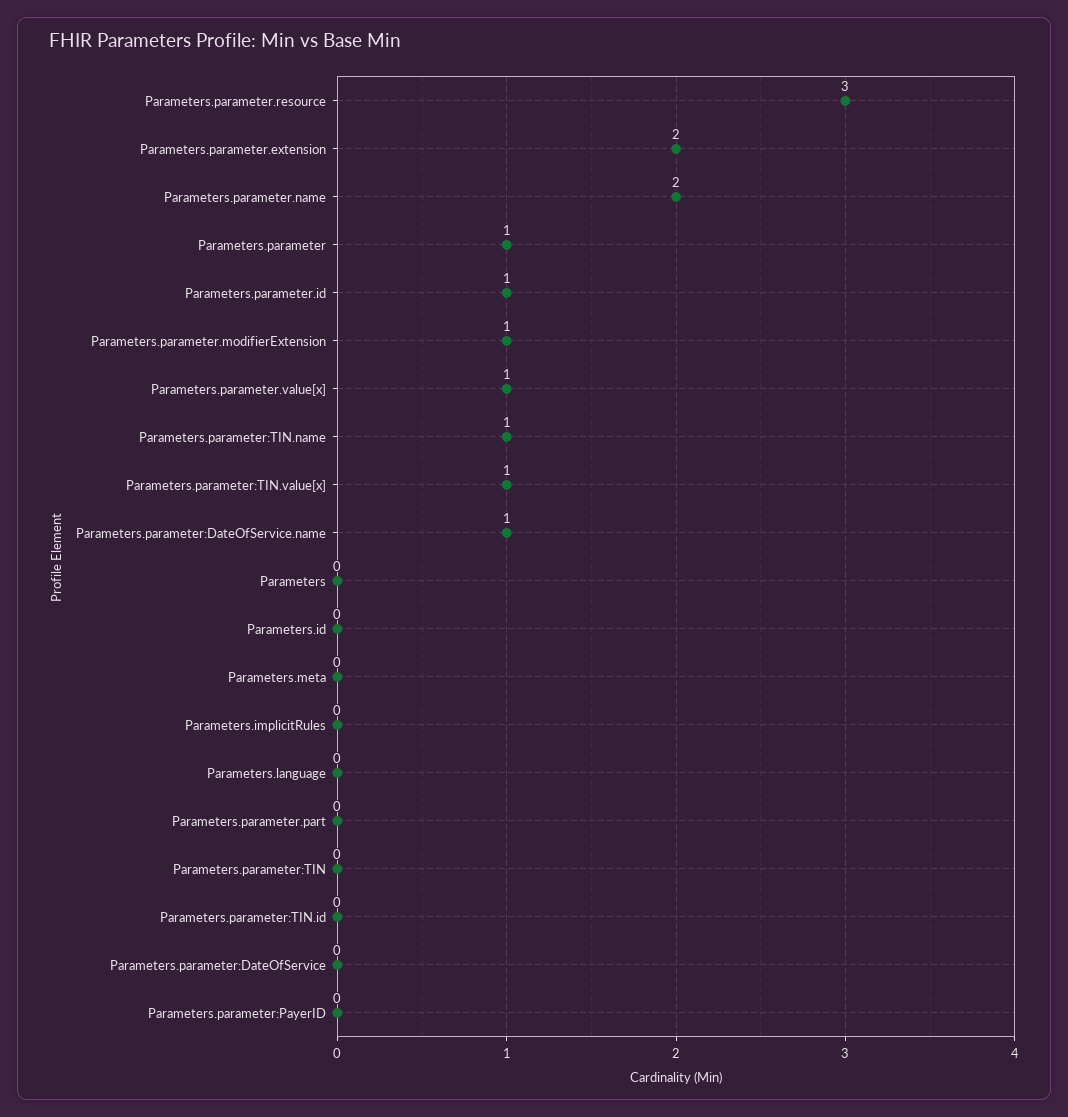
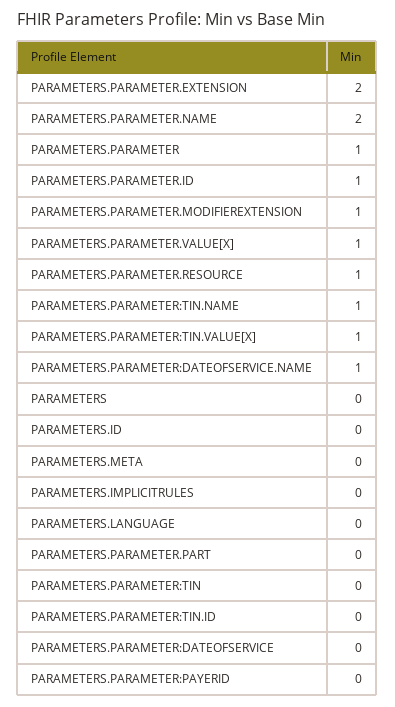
Parameters.parameter.resource: 3 -> 1

